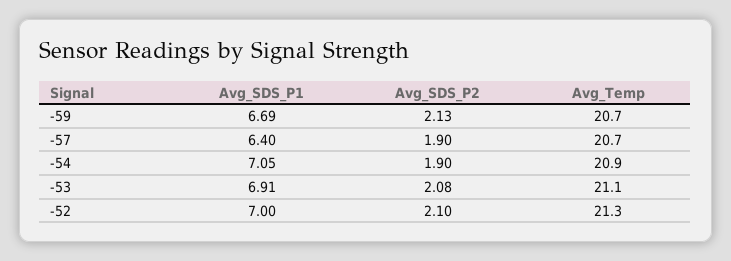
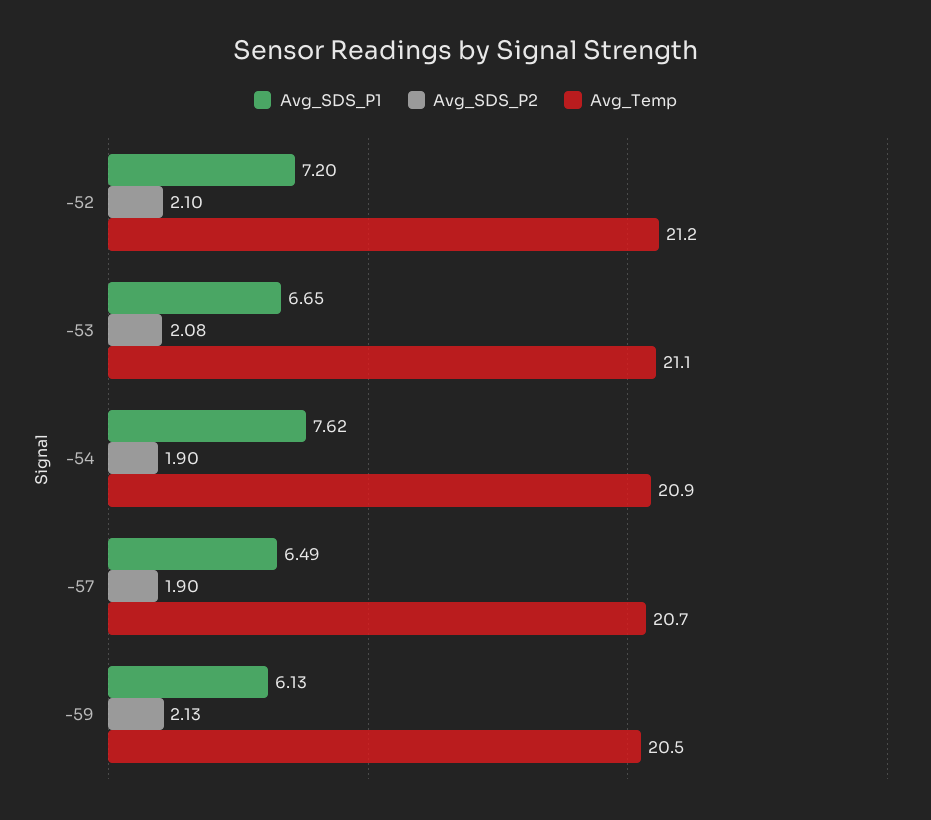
Avg_SDS_P1, -59: 6.69 -> 6.13
Avg_Temp, -59: 20.7 -> 20.5
Avg_SDS_P1, -57: 6.4 -> 6.49
Avg_SDS_P1, -54: 7.05 -> 7.62
Avg_SDS_P1, -53: 6.91 -> 6.65
Avg_SDS_P1, -52: 7 -> 7.2
Avg_Temp, -52: 21.3 -> 21.2

